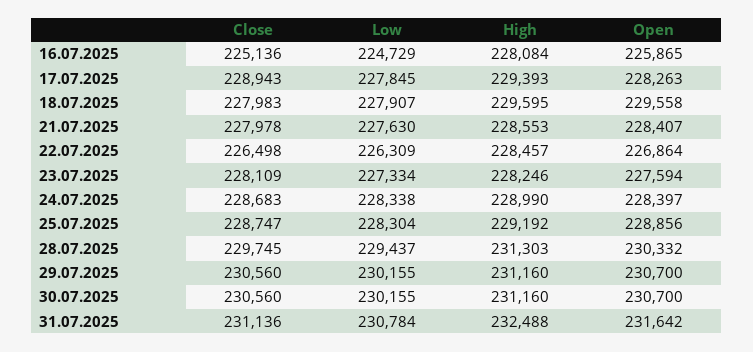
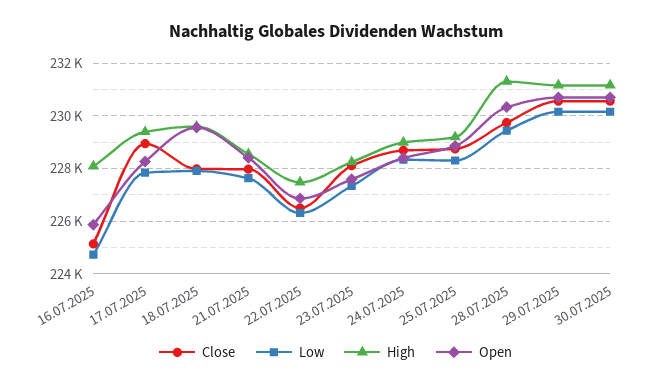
High, 22.07.2025: 228457 -> 227500
Close, 31.07.2025: 231136 -> none
Low, 31.07.2025: 230784 -> none
High, 31.07.2025: 232488 -> none
Open, 31.07.2025: 231642 -> none

